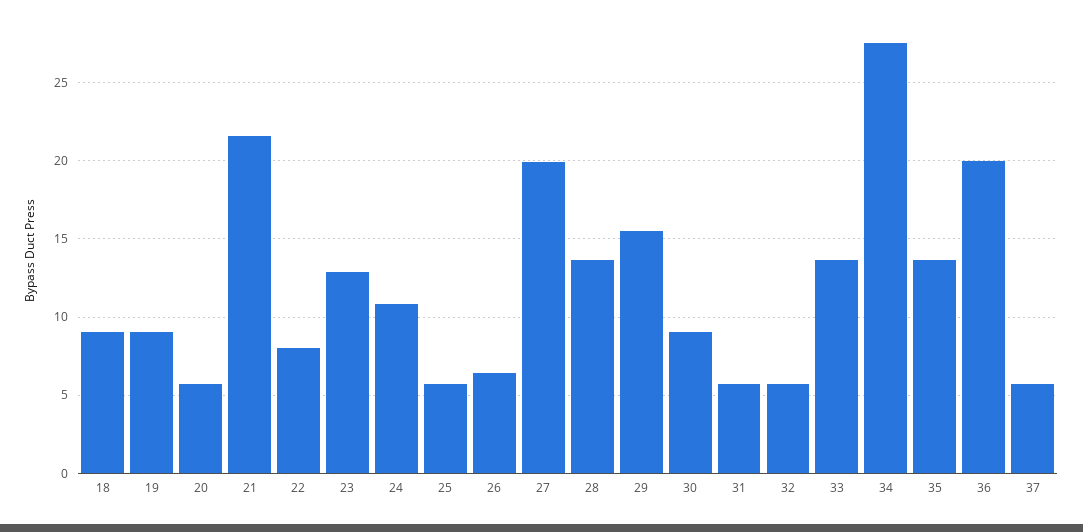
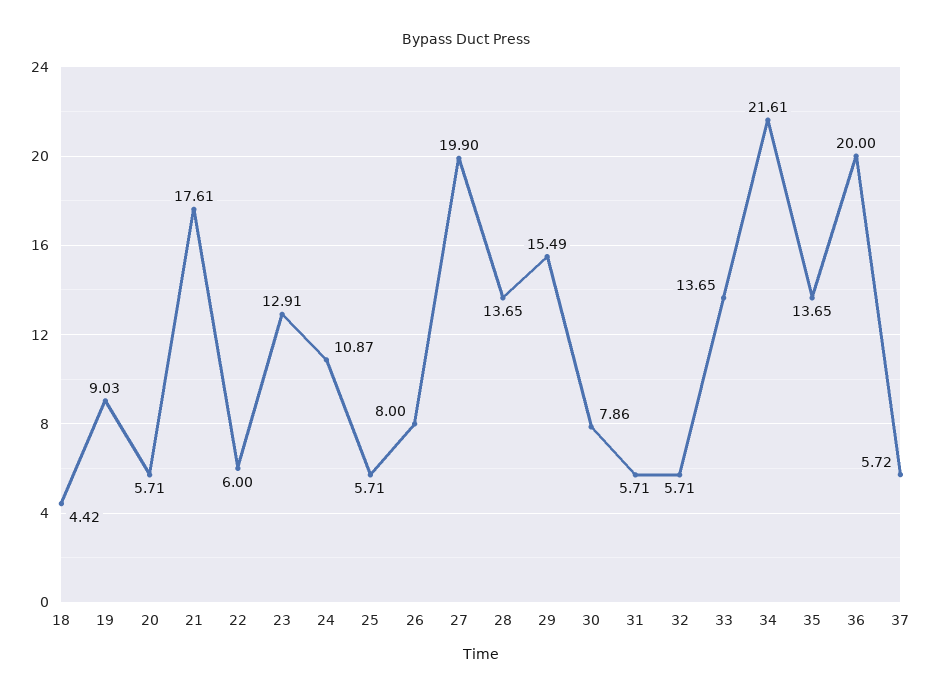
18: 9 -> 4.42
21: 21.5 -> 17.61
22: 8 -> 6
26: 6.5 -> 8
30: 9 -> 7.86
34: 27.5 -> 21.61

